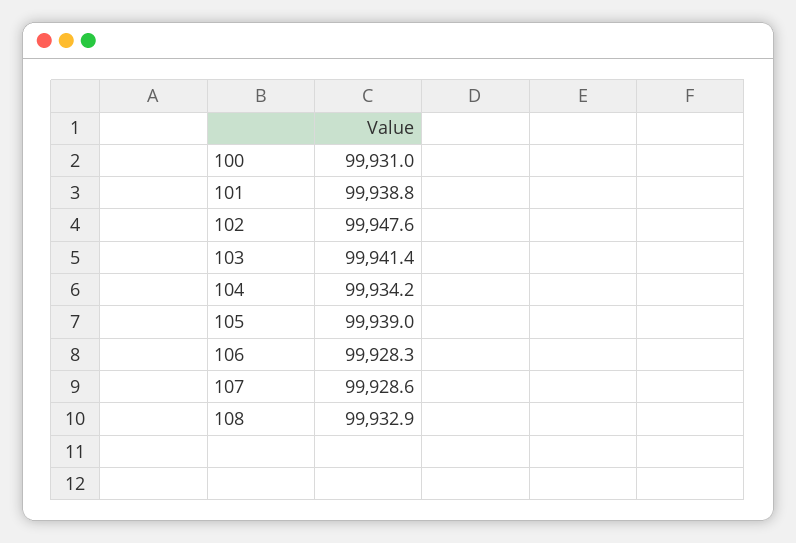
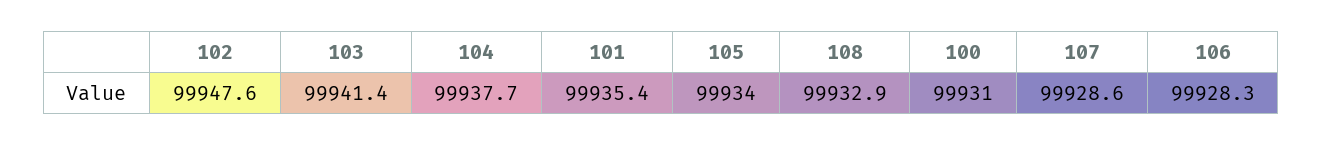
101: 99938.8 -> 99935.4
104: 99934.2 -> 99937.7
105: 99939 -> 99934

